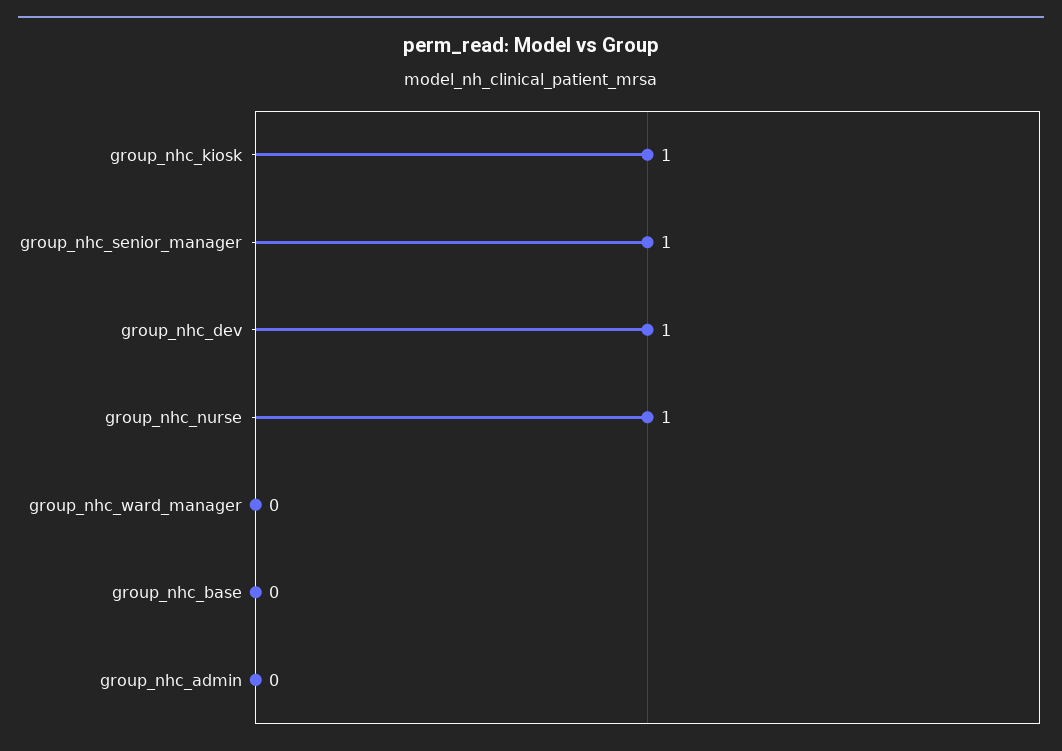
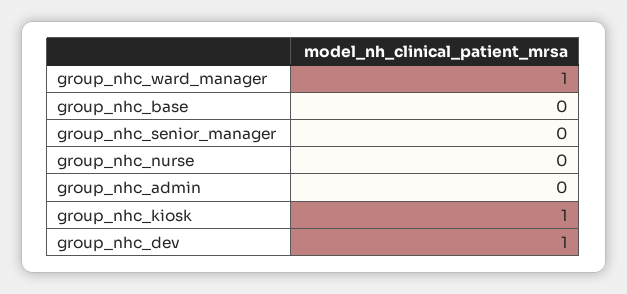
group_nhc_senior_manager: 1 -> 0
group_nhc_nurse: 1 -> 0
group_nhc_ward_manager: 0 -> 1

